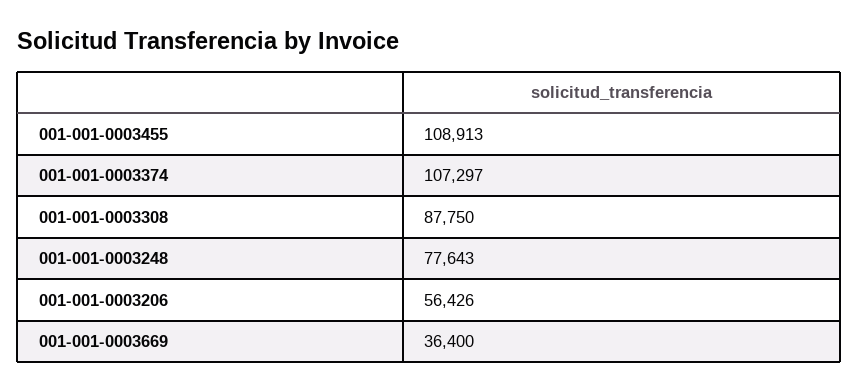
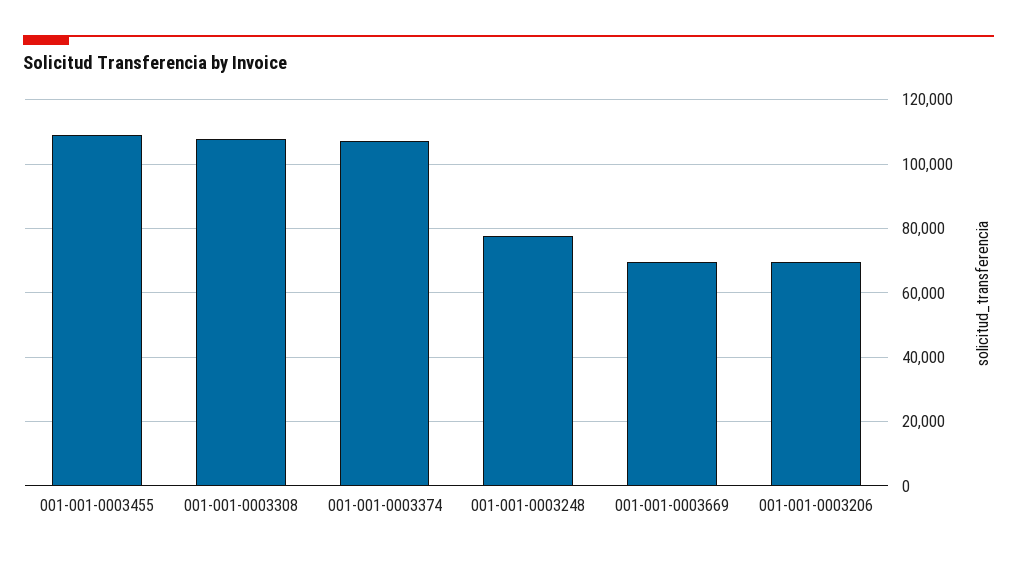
001-001-0003308: 87750 -> 108000
001-001-0003206: 56426 -> 70000
001-001-0003669: 36400 -> 70000

